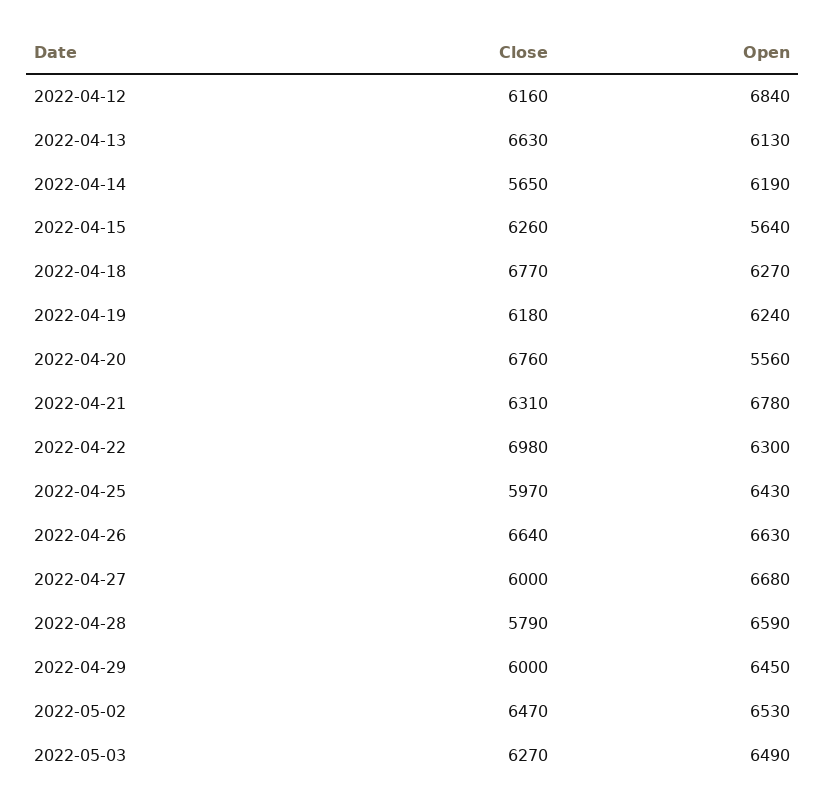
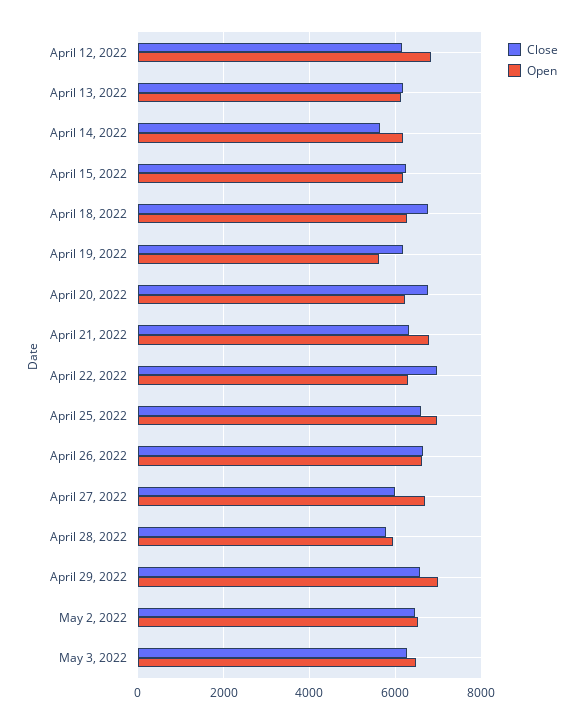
Close, 2022-04-13: 6630 -> 6200
Open, 2022-04-15: 5640 -> 6200
Open, 2022-04-19: 6240 -> 5600
Open, 2022-04-20: 5560 -> 6200
Close, 2022-04-25: 5970 -> 6600
Open, 2022-04-25: 6430 -> 7000
Open, 2022-04-28: 6590 -> 6000
Close, 2022-04-29: 6000 -> 6600
Open, 2022-04-29: 6450 -> 7000

